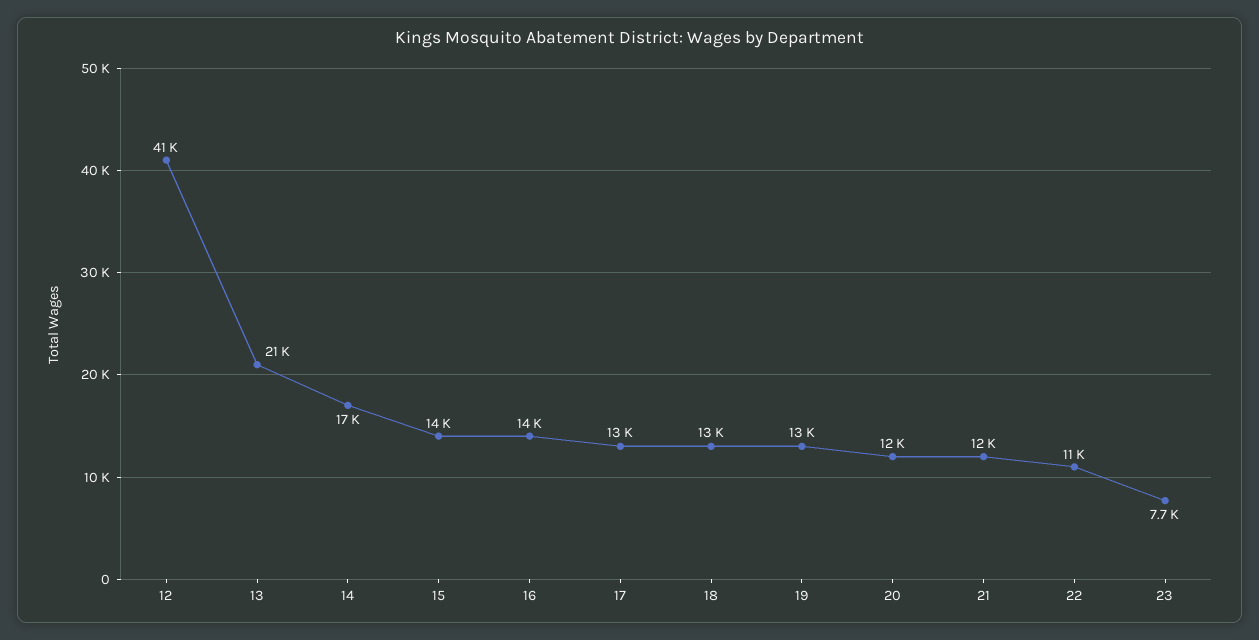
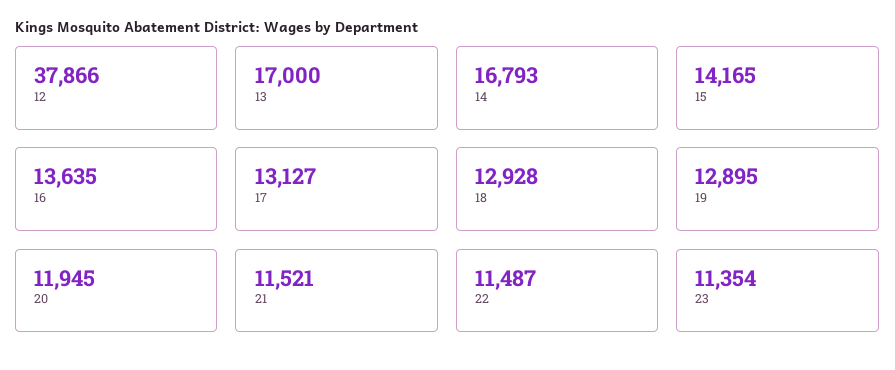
12: 41000 -> 37866
13: 21000 -> 17000
23: 7700 -> 11354

